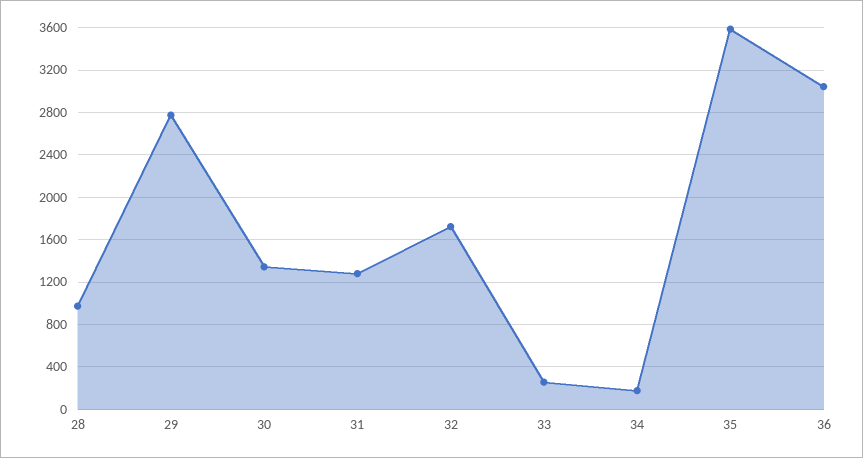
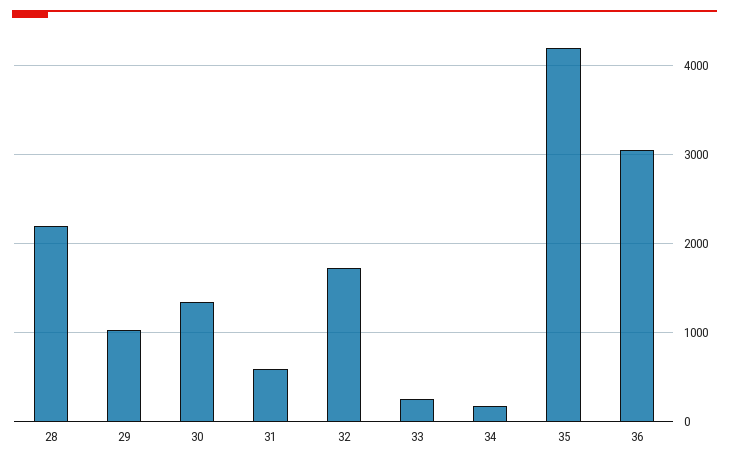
28: 1000 -> 2200
29: 2800 -> 1000
31: 1300 -> 600
35: 3600 -> 4200

